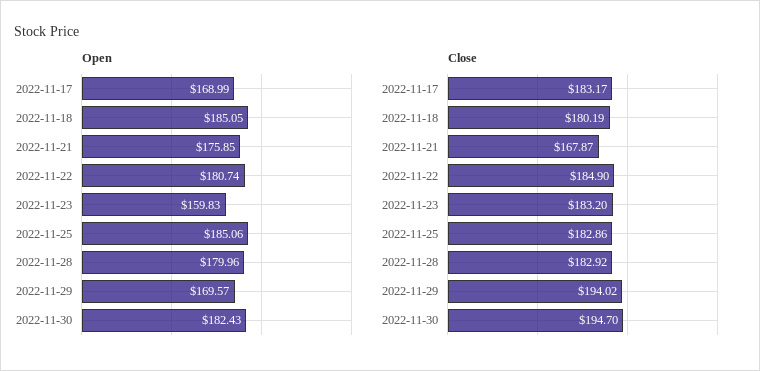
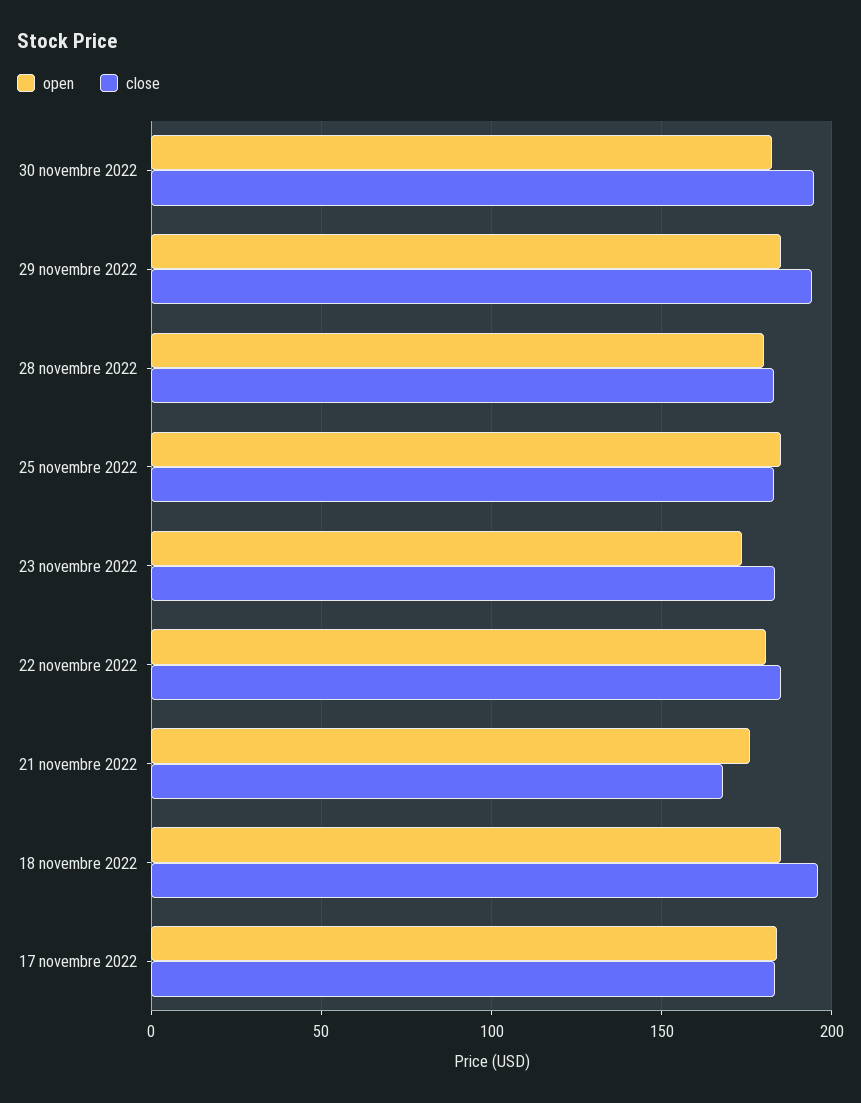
Open, 2022-11-17: 168.99 -> 185
Open, 2022-11-23: 159.83 -> 175
Open, 2022-11-29: 169.57 -> 185
Close, 2022-11-18: 180.19 -> 195

